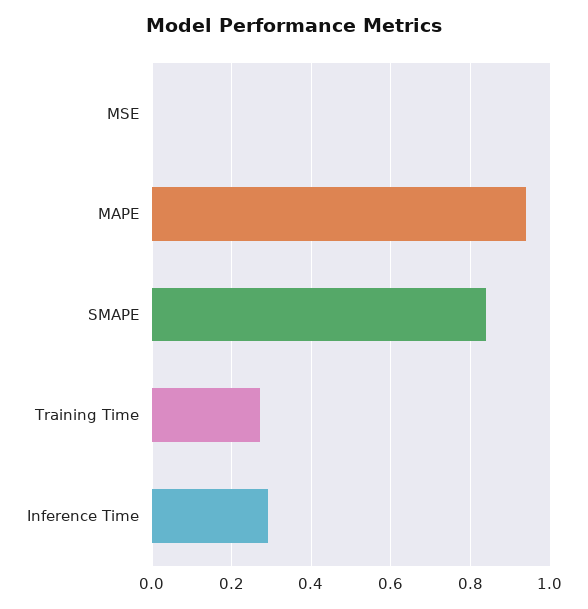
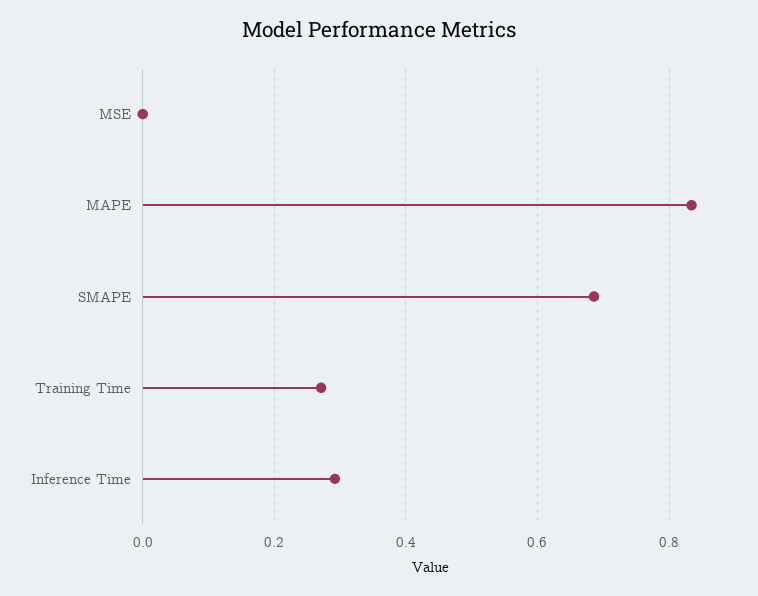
MAPE: 0.94 -> 0.84
SMAPE: 0.84 -> 0.68

